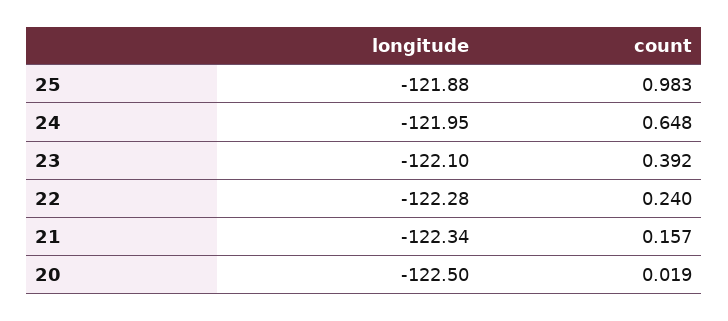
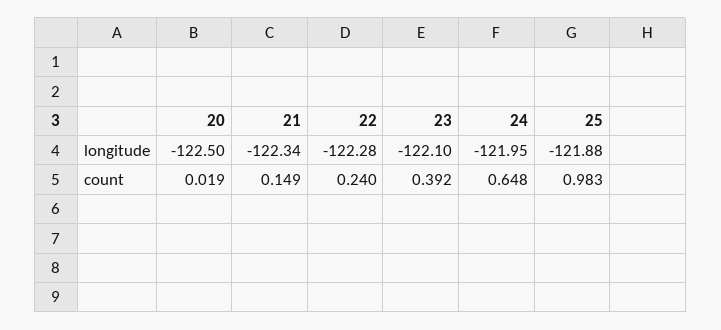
count, 21: 0.157 -> 0.149

